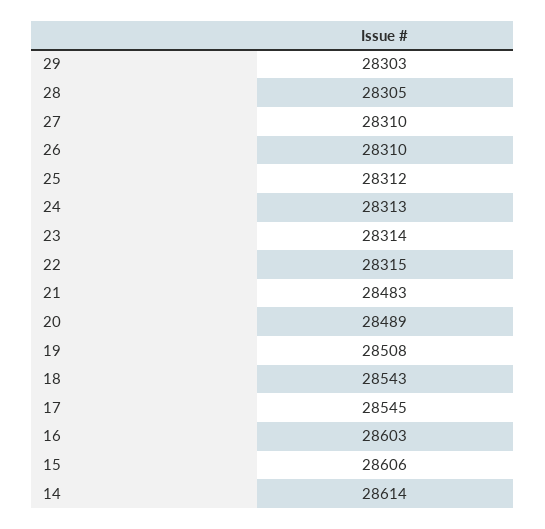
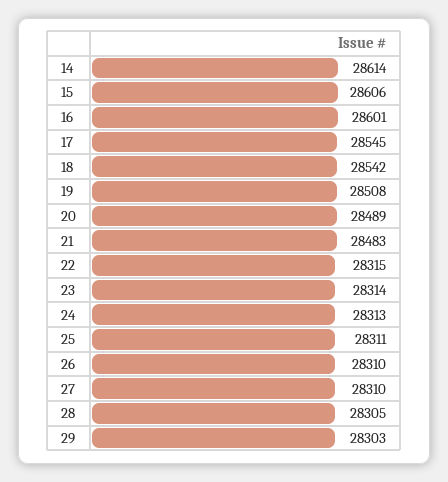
25: 28312 -> 28311
18: 28543 -> 28542
16: 28603 -> 28601

